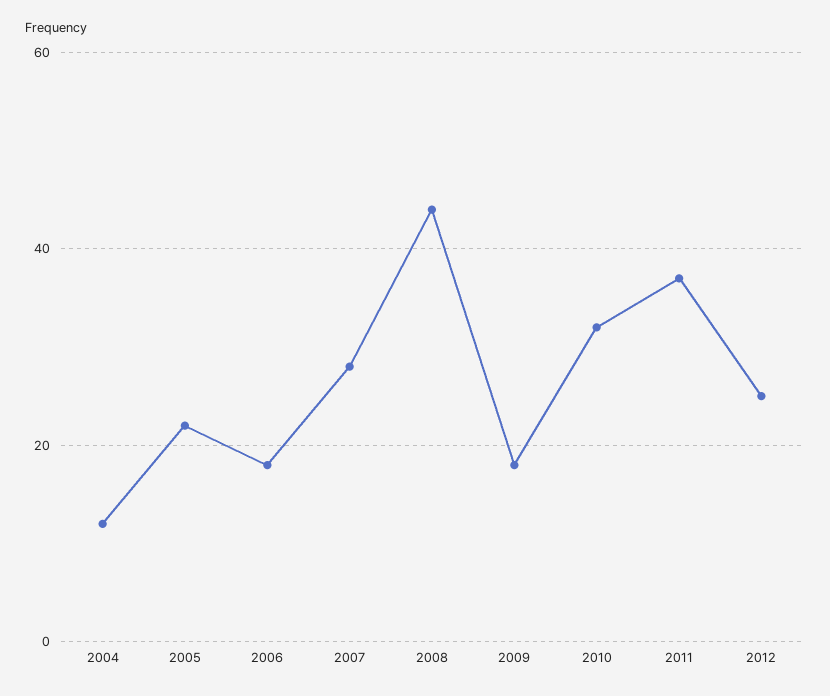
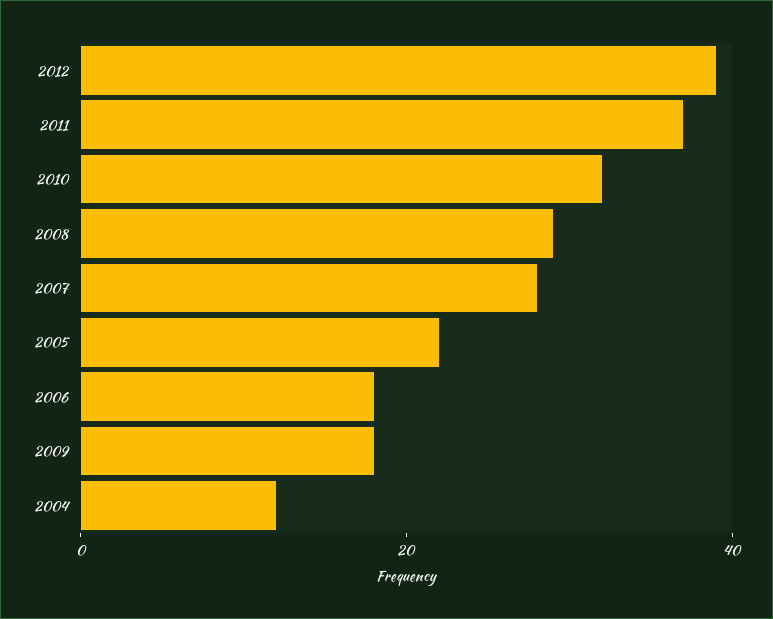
2008: 45 -> 30
2012: 25 -> 40

